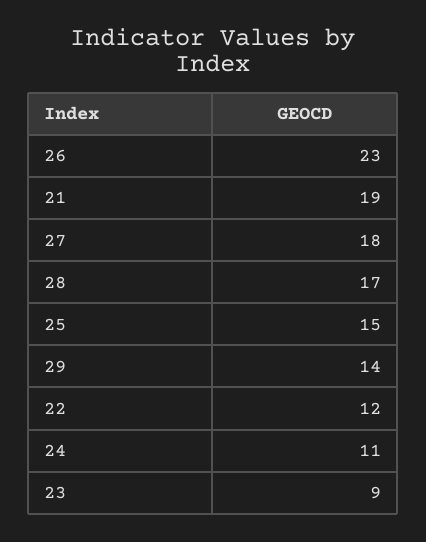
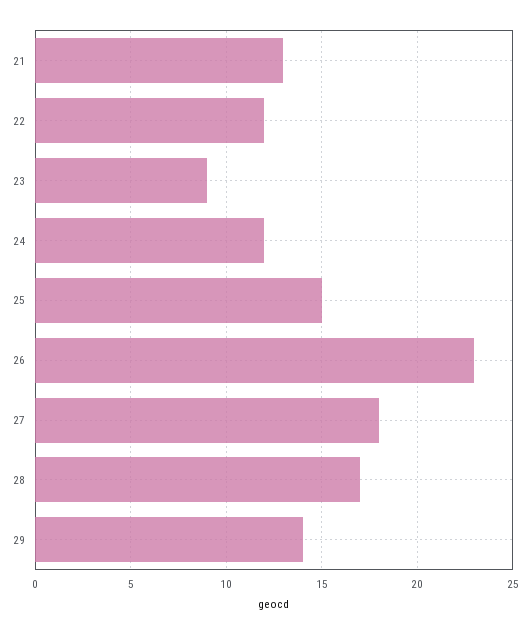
21: 19 -> 13
24: 11 -> 12

